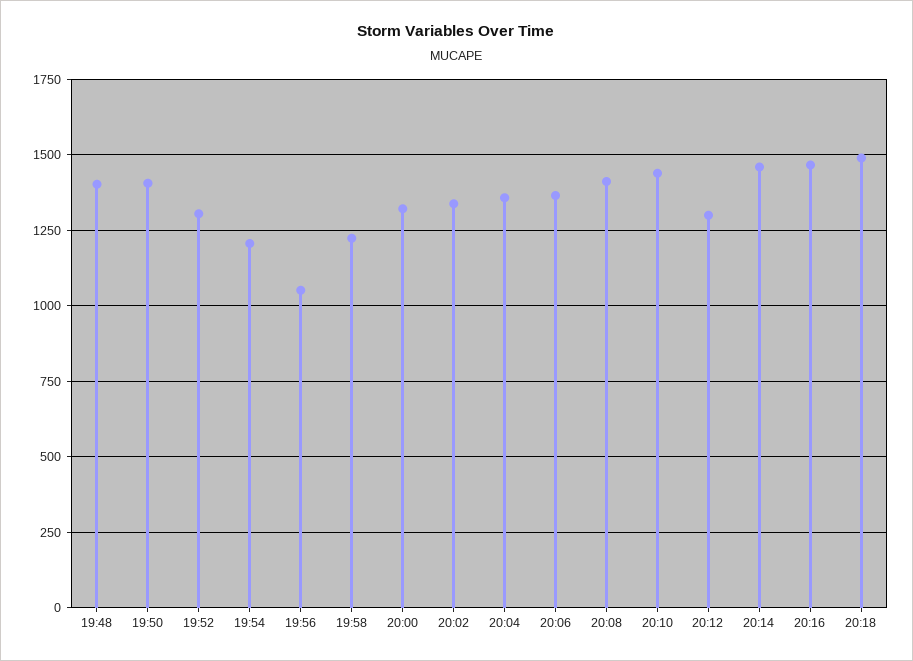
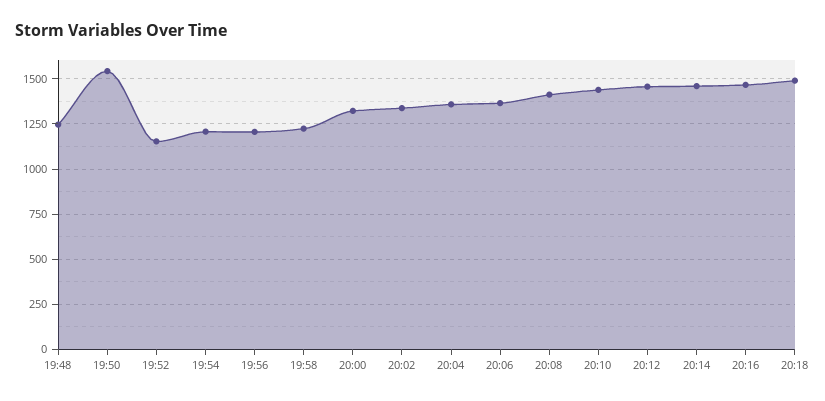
19:48: 1400 -> 1250
19:50: 1400 -> 1550
19:52: 1300 -> 1150
19:56: 1050 -> 1200
20:12: 1300 -> 1450

